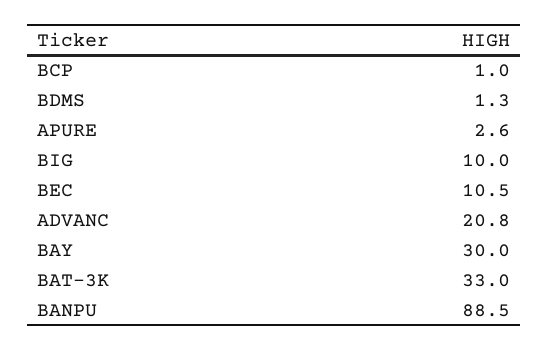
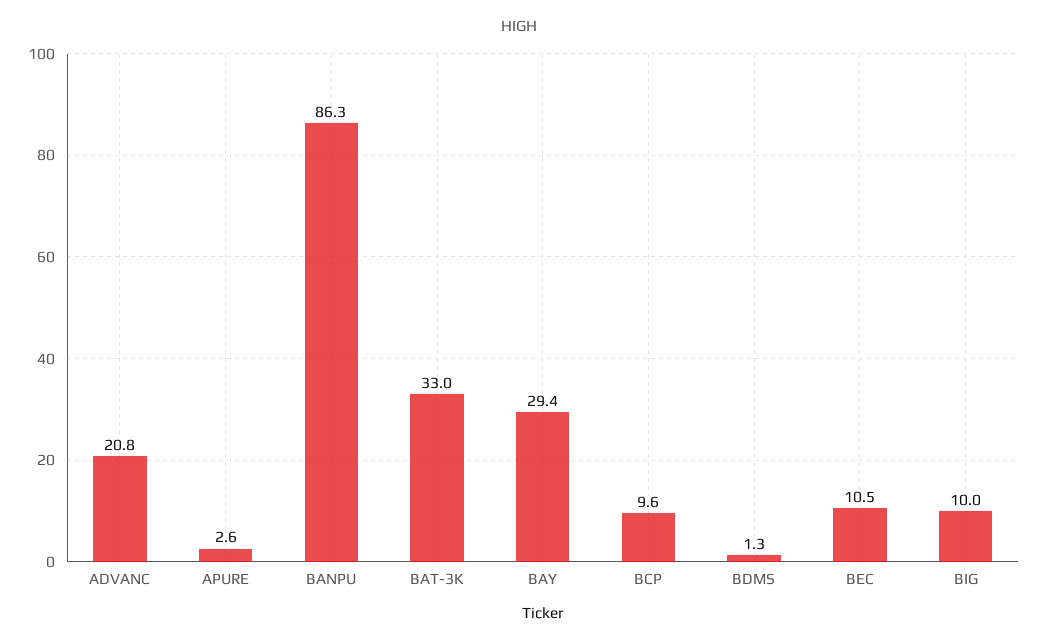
BCP: 1 -> 9.6
BAY: 30 -> 29.4
BANPU: 88.5 -> 86.3

